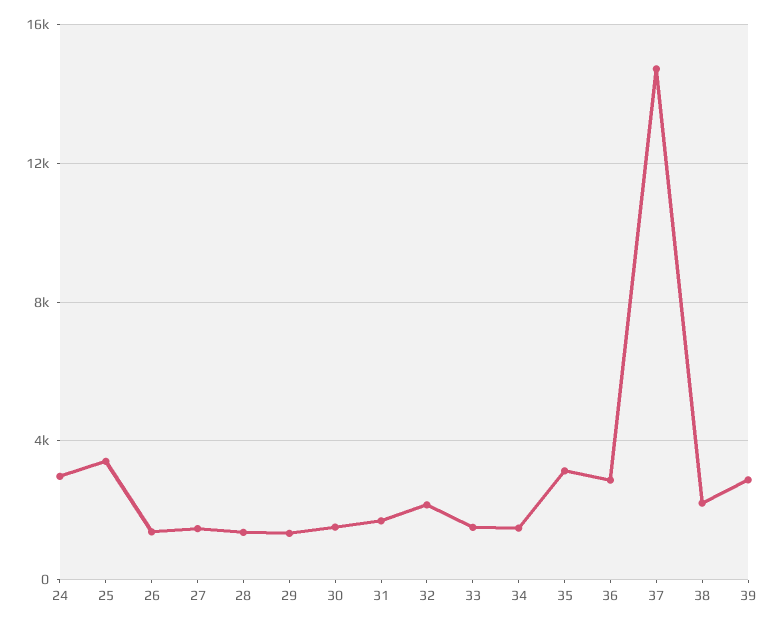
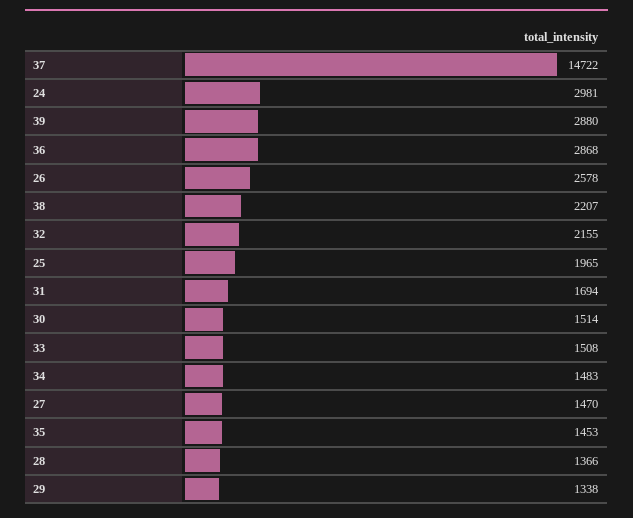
25: 3500 -> 1965
26: 1500 -> 2578
35: 3000 -> 1453

